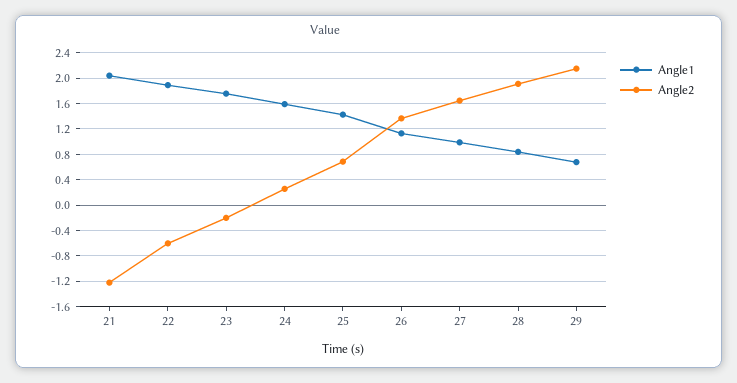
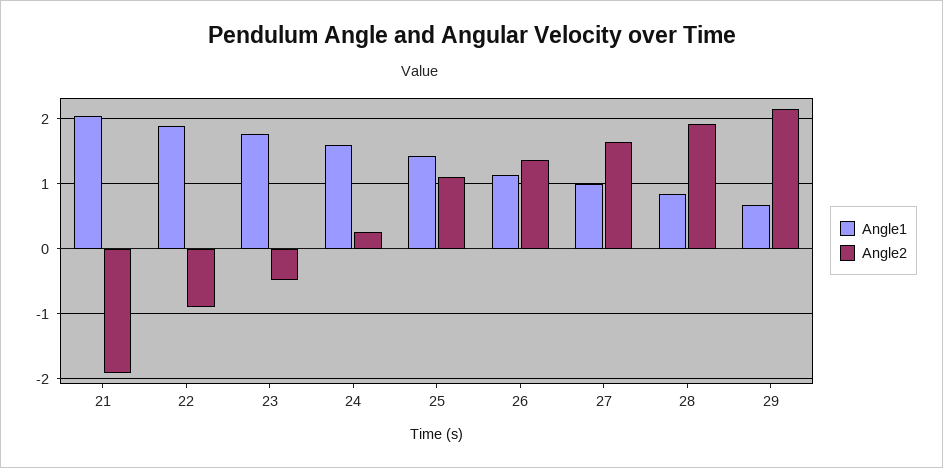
Angle2, 21: -1.2 -> -1.9
Angle2, 22: -0.6 -> -0.9
Angle2, 23: -0.2 -> -0.5
Angle2, 25: 0.7 -> 1.1

